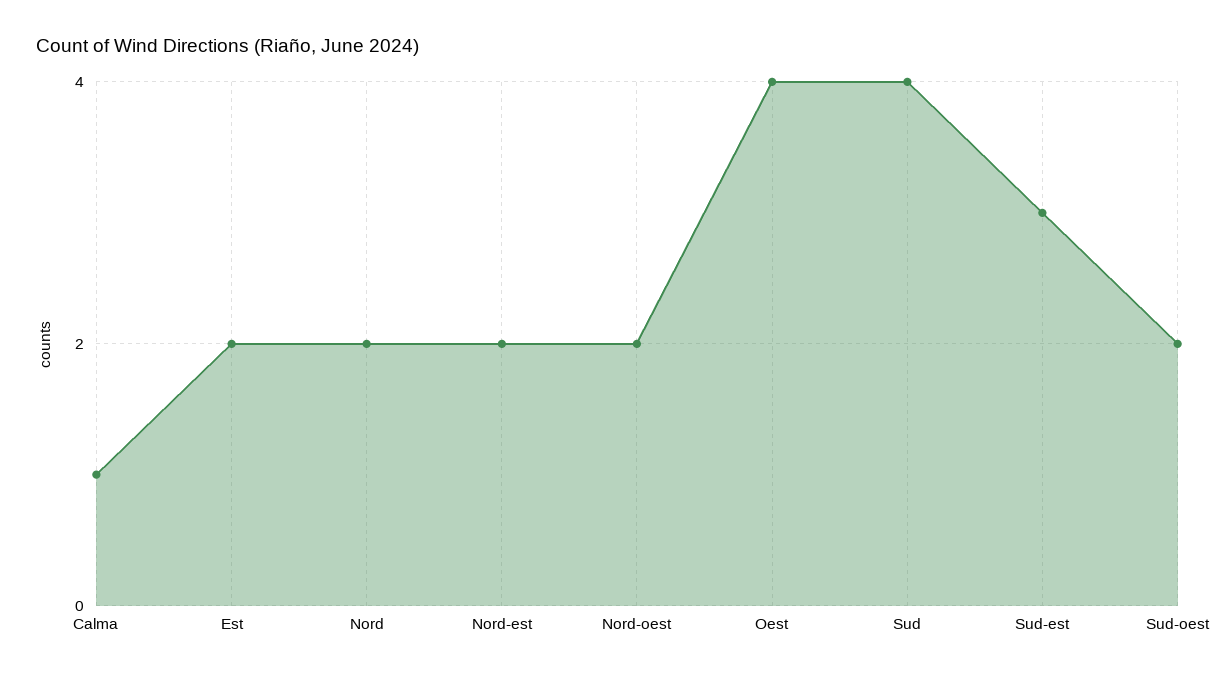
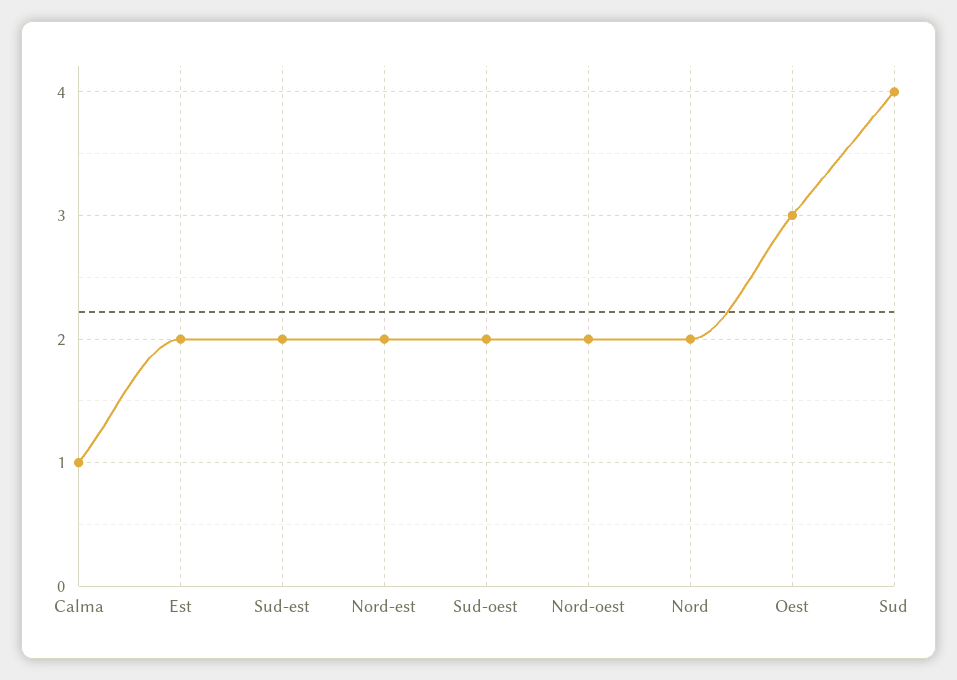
Oest: 4 -> 3
Sud-est: 3 -> 2

